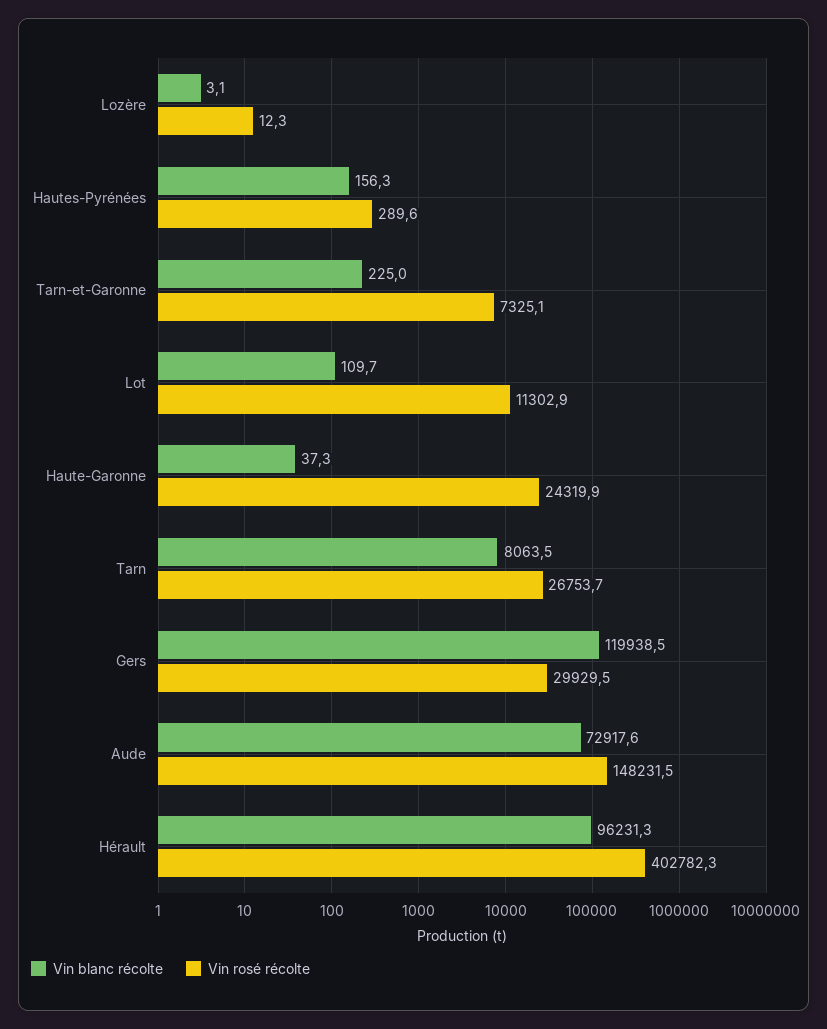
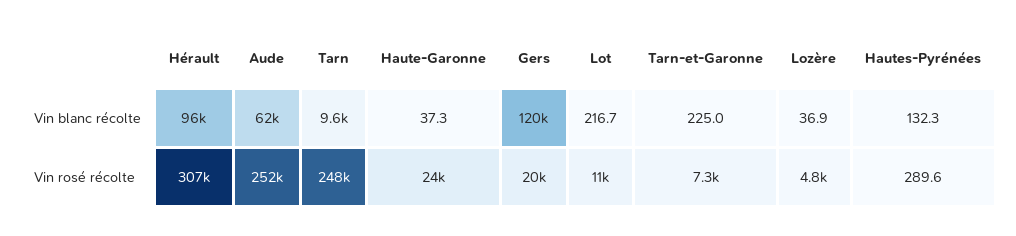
Vin blanc récolte, Lozère: 3.1 -> 36.9
Vin rosé récolte, Lozère: 12.3 -> 4800
Vin blanc récolte, Hautes-Pyrénées: 156.3 -> 132.3
Vin blanc récolte, Lot: 109.7 -> 216.7
Vin blanc récolte, Tarn: 8063.5 -> 9600
Vin rosé récolte, Tarn: 26753.7 -> 248000
Vin rosé récolte, Gers: 29929.5 -> 20000
Vin blanc récolte, Aude: 72917.6 -> 62000
Vin rosé récolte, Aude: 148231.5 -> 252000
Vin rosé récolte, Hérault: 402782.3 -> 307000

